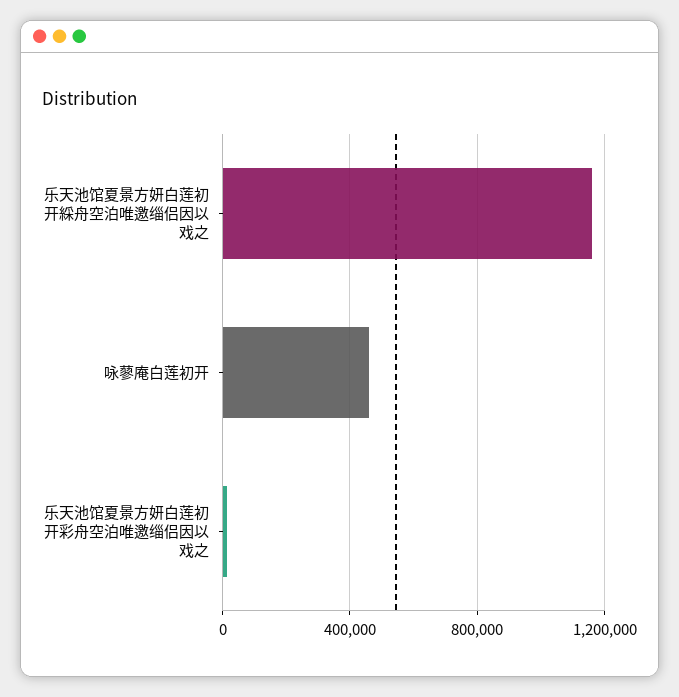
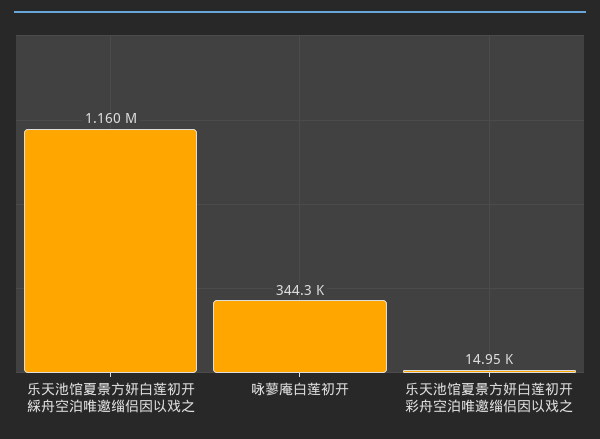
咏蓼庵白莲初开: 450000 -> 344300

